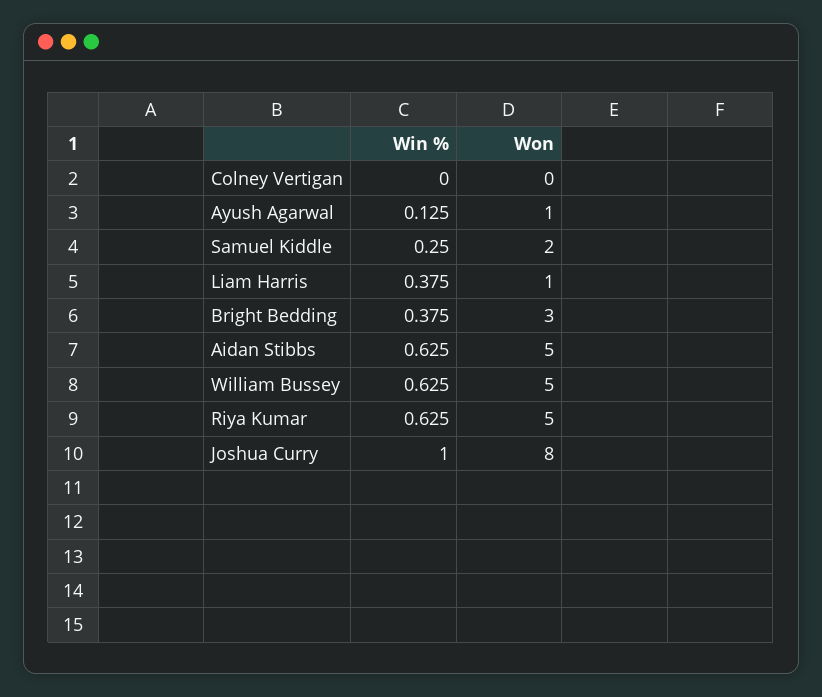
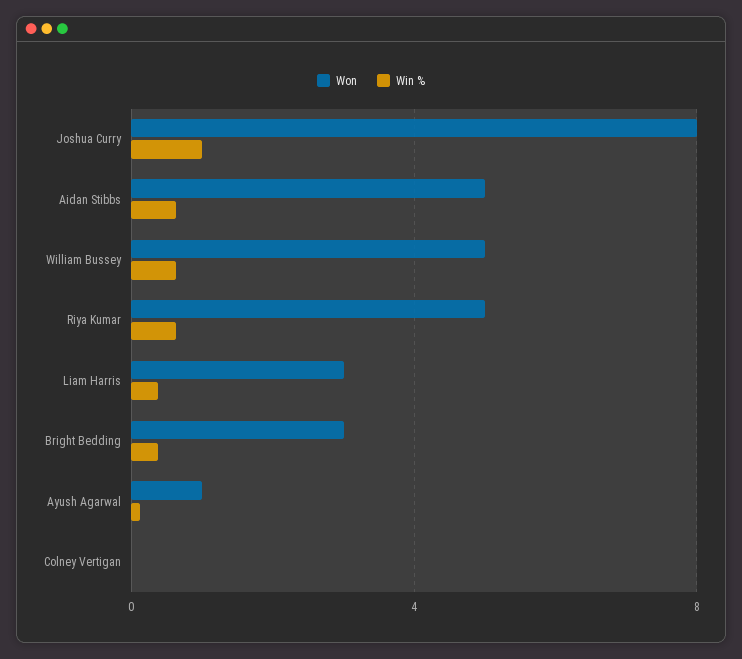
Win %, Samuel Kiddle: 0.25 -> none
Won, Samuel Kiddle: 2 -> none
Won, Liam Harris: 1 -> 3

